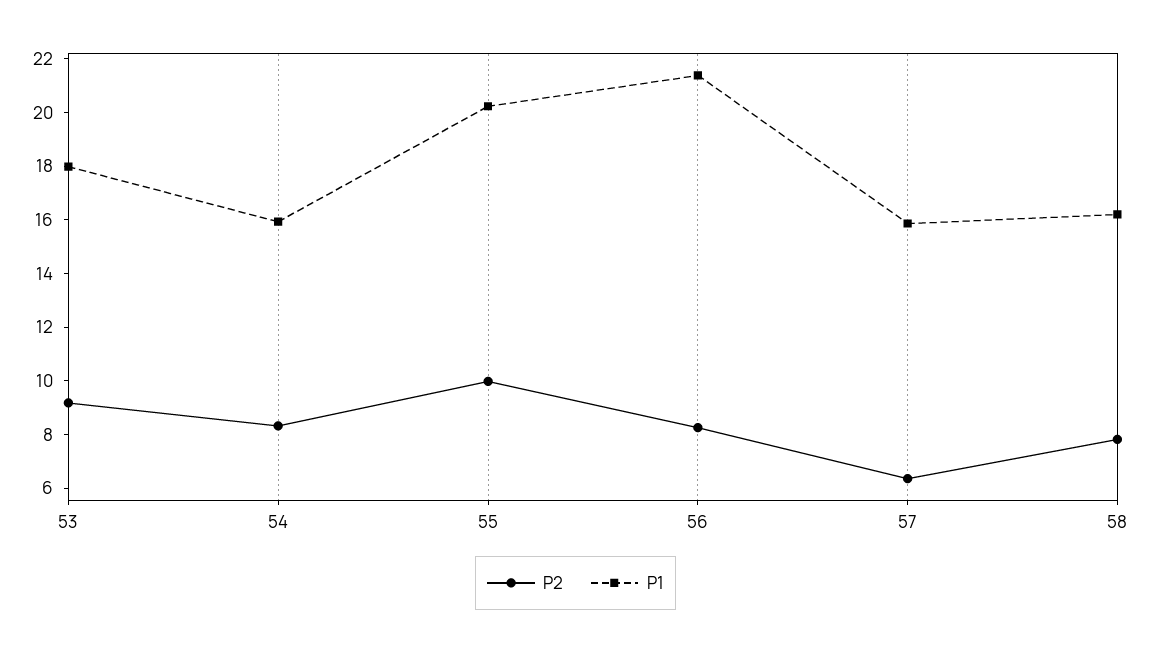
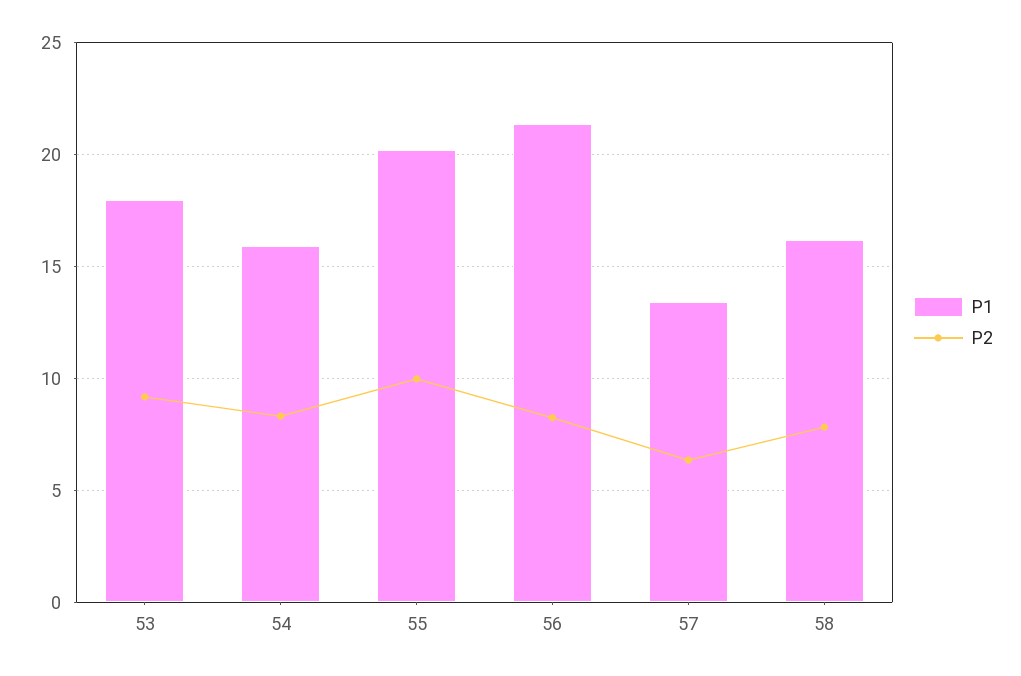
P1, 57: 16 -> 13.5

